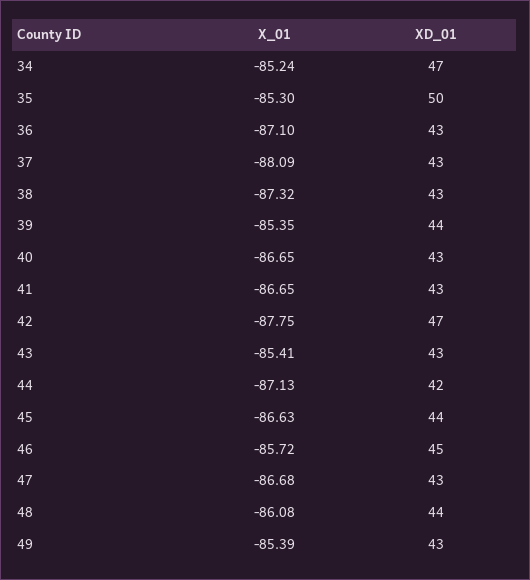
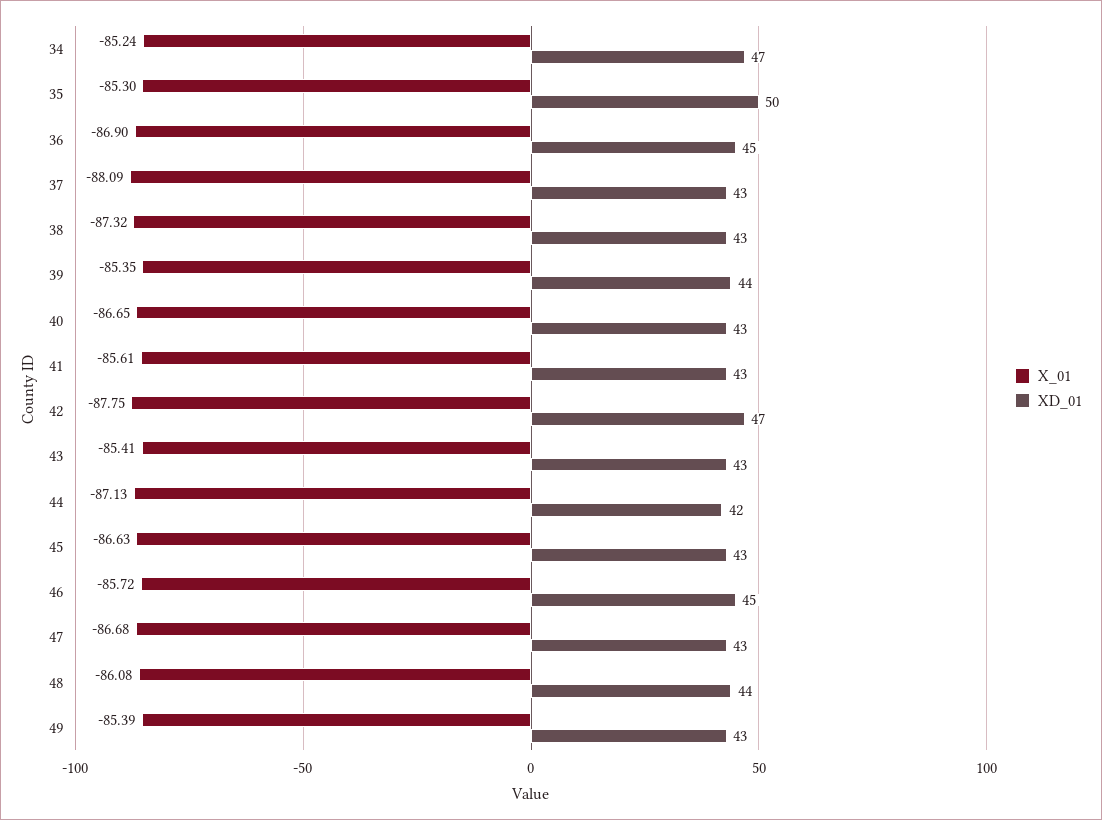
X_01, 36: -87.1 -> -86.9
XD_01, 36: 43 -> 45
X_01, 41: -86.65 -> -85.61
XD_01, 45: 44 -> 43

